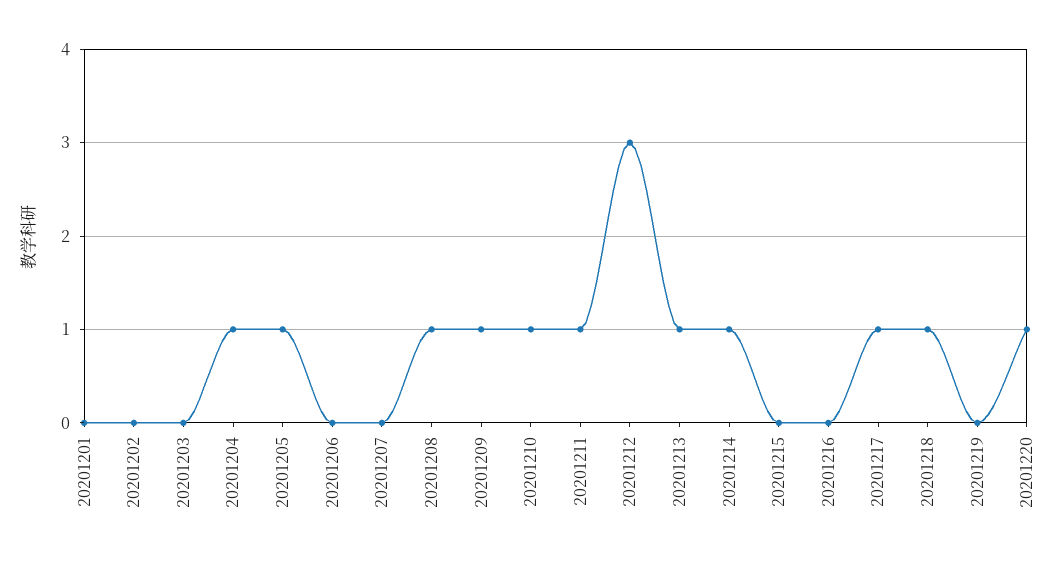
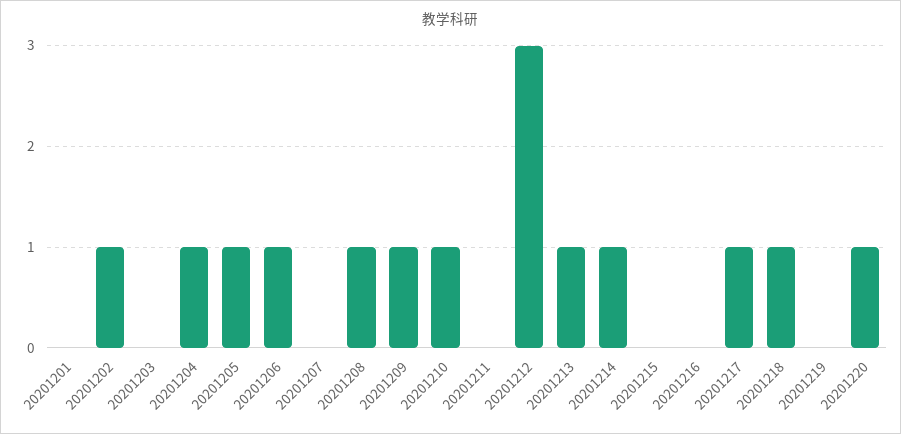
20201202: 0 -> 1
20201206: 0 -> 1
20201211: 1 -> 0

